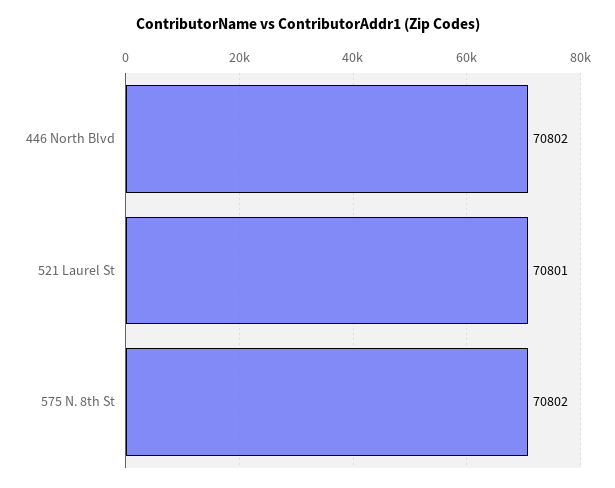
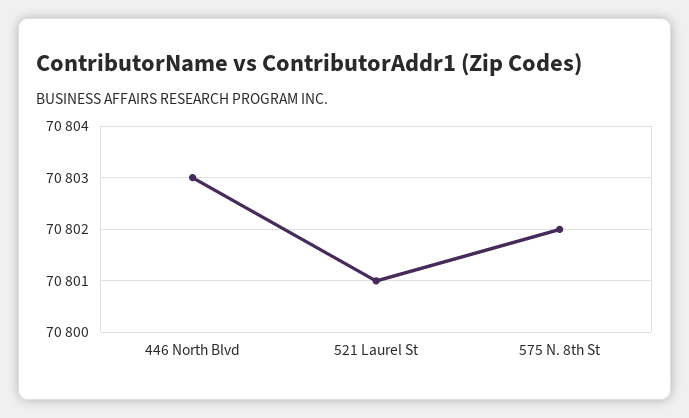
446 North Blvd: 70802 -> 70803

